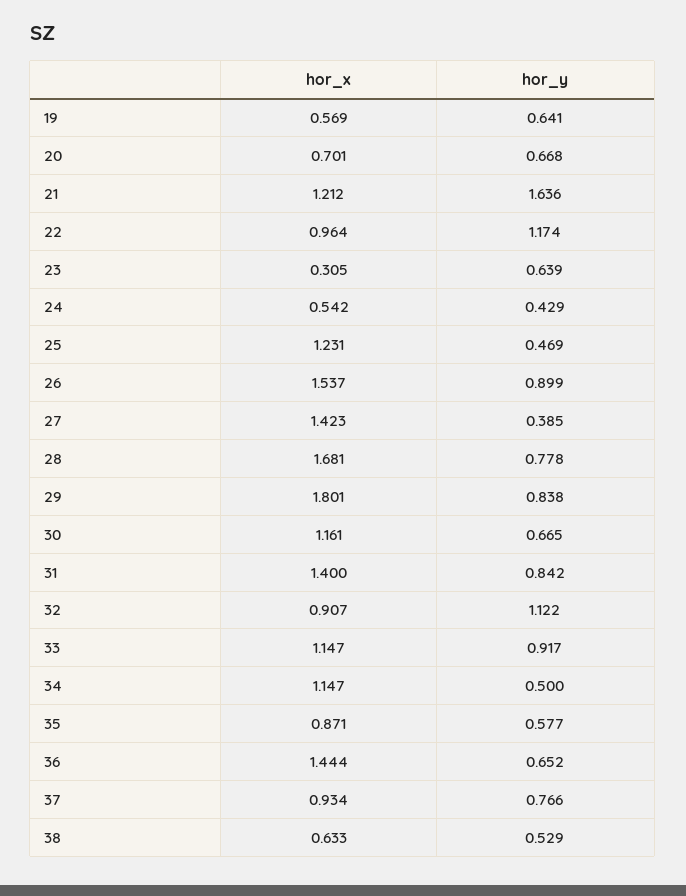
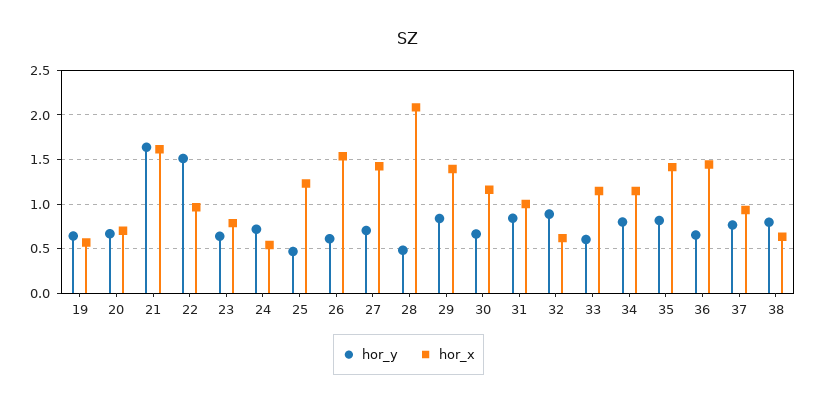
hor_x, 21: 1.212 -> 1.6
hor_y, 22: 1.174 -> 1.5
hor_x, 23: 0.305 -> 0.8
hor_y, 24: 0.429 -> 0.7
hor_y, 26: 0.899 -> 0.6
hor_y, 27: 0.385 -> 0.7
hor_x, 28: 1.681 -> 2.1
hor_y, 28: 0.778 -> 0.5
hor_x, 29: 1.801 -> 1.4
hor_x, 31: 1.4 -> 1
hor_x, 32: 0.907 -> 0.6
hor_y, 32: 1.122 -> 0.9
hor_y, 33: 0.917 -> 0.6
hor_y, 34: 0.5 -> 0.8
hor_x, 35: 0.871 -> 1.4
hor_y, 35: 0.577 -> 0.8
hor_y, 38: 0.529 -> 0.8

